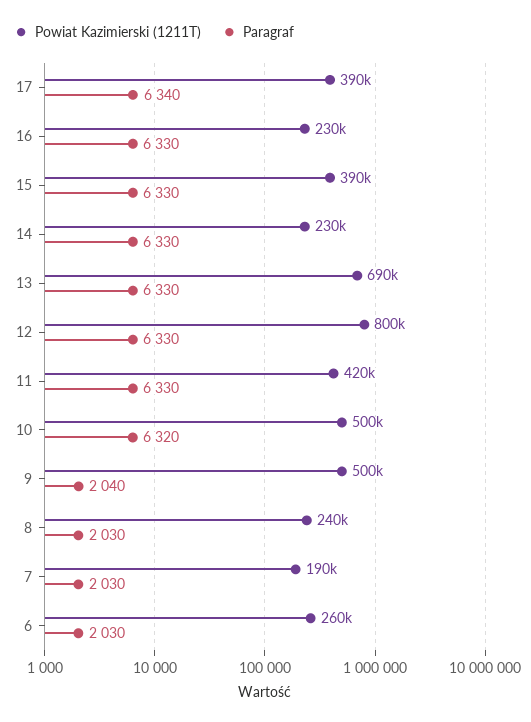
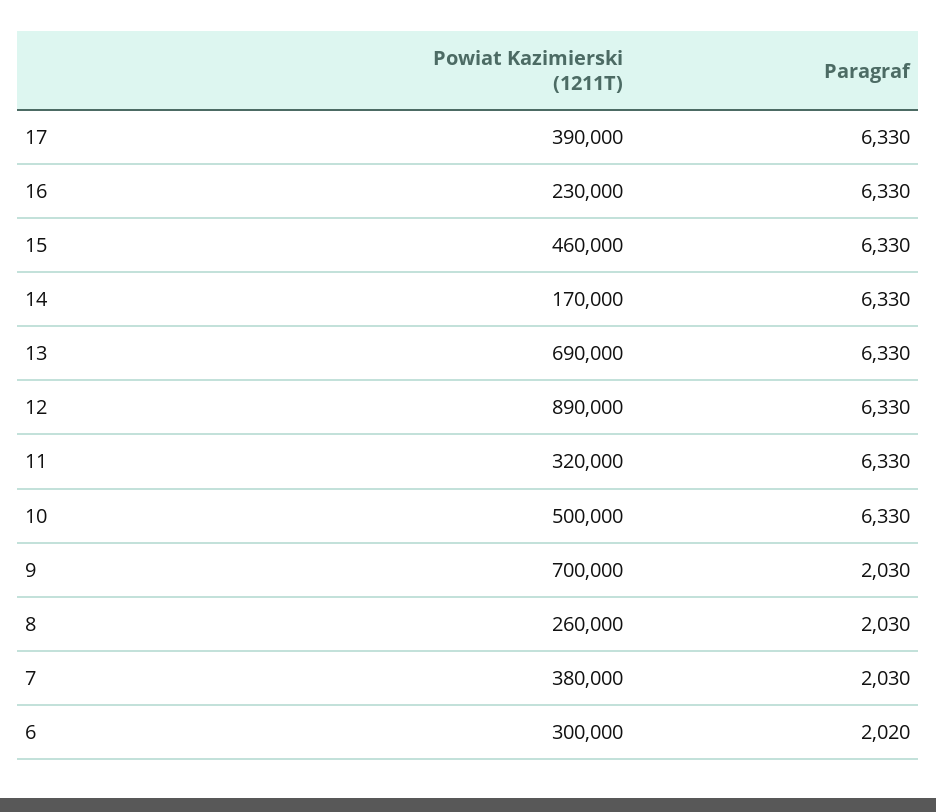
Paragraf, 17: 6340 -> 6330
Powiat Kazimierski (1211T), 15: 390000 -> 460000
Powiat Kazimierski (1211T), 14: 230000 -> 170000
Powiat Kazimierski (1211T), 12: 800000 -> 890000
Powiat Kazimierski (1211T), 11: 420000 -> 320000
Paragraf, 10: 6320 -> 6330
Powiat Kazimierski (1211T), 9: 500000 -> 700000
Paragraf, 9: 2040 -> 2030
Powiat Kazimierski (1211T), 8: 240000 -> 260000
Powiat Kazimierski (1211T), 7: 190000 -> 380000
Powiat Kazimierski (1211T), 6: 260000 -> 300000
Paragraf, 6: 2030 -> 2020

